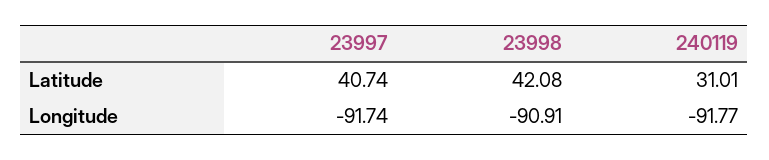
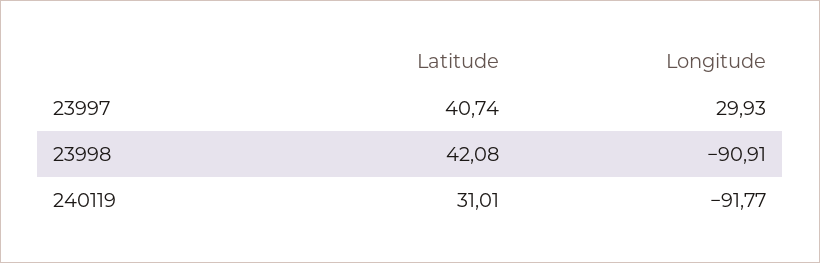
23997, Longitude: -91.74 -> 29.93

